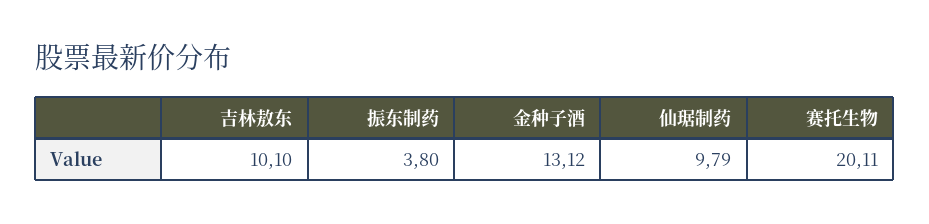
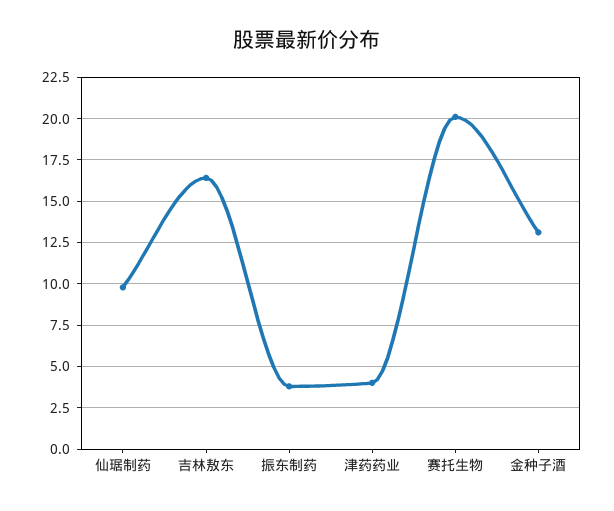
吉林敖东: 10.1 -> 16.5
津药药业: none -> 4

